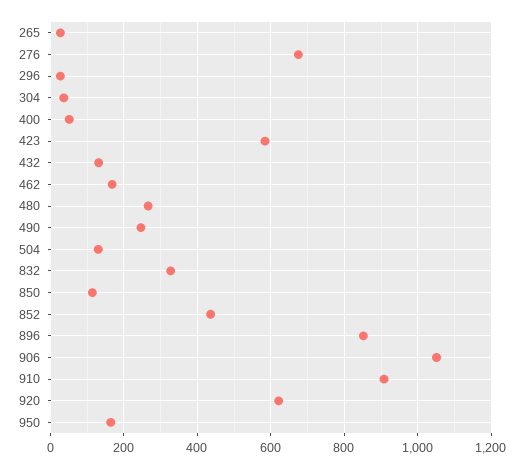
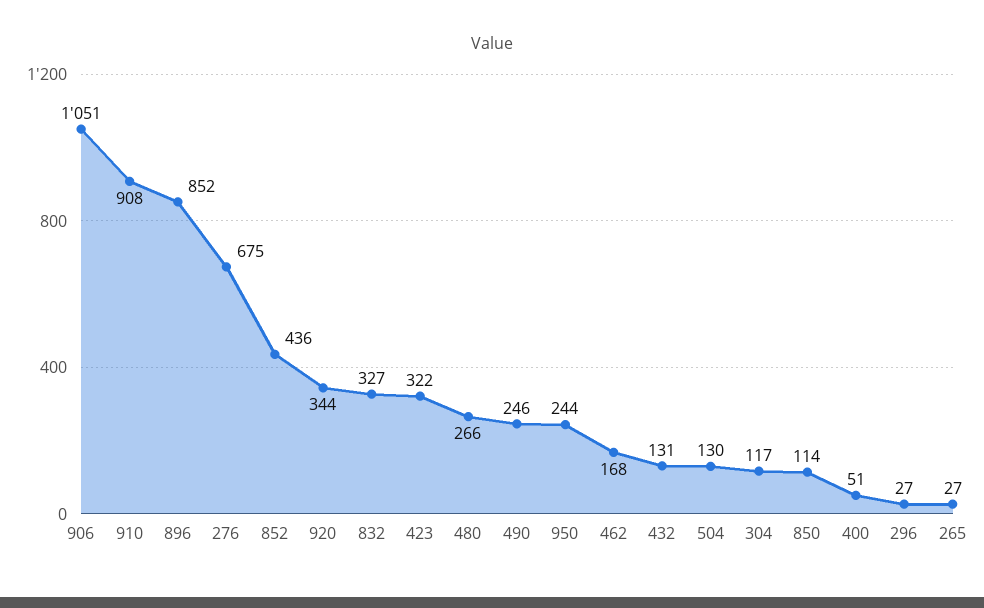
304: 40 -> 117
423: 580 -> 322
920: 620 -> 344
950: 160 -> 244

